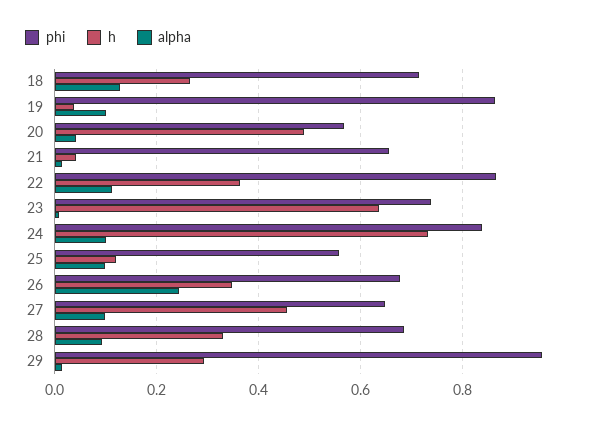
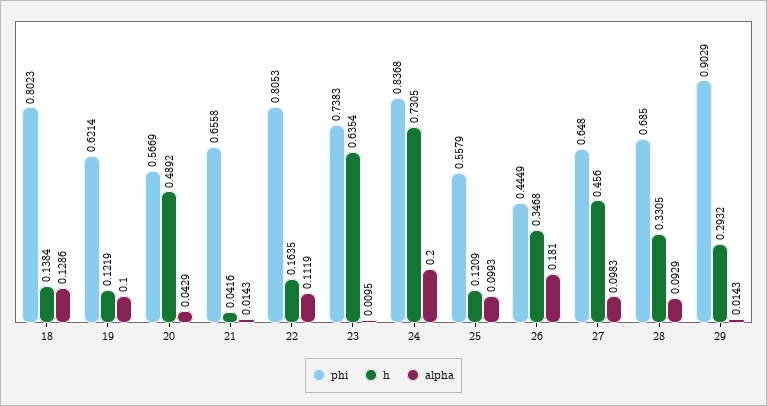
phi, 18: 0.72 -> 0.8023
h, 18: 0.26 -> 0.1384
phi, 19: 0.86 -> 0.6214
h, 19: 0.04 -> 0.1219
phi, 22: 0.86 -> 0.8053
h, 22: 0.36 -> 0.1635
alpha, 24: 0.1 -> 0.2
phi, 26: 0.68 -> 0.4449
alpha, 26: 0.24 -> 0.181
phi, 29: 0.96 -> 0.9029

